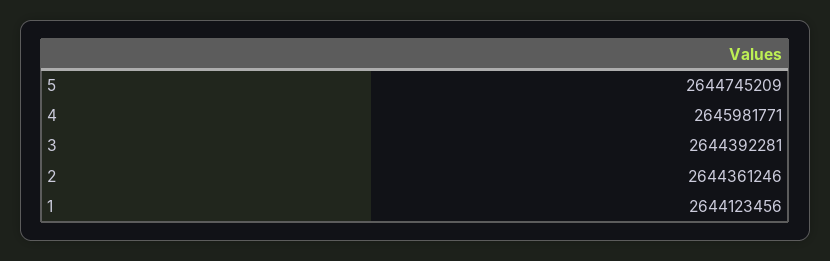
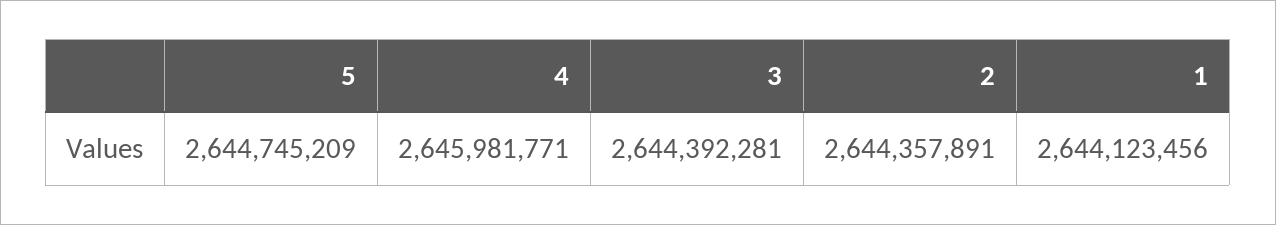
2: 2644361246 -> 2644357891

